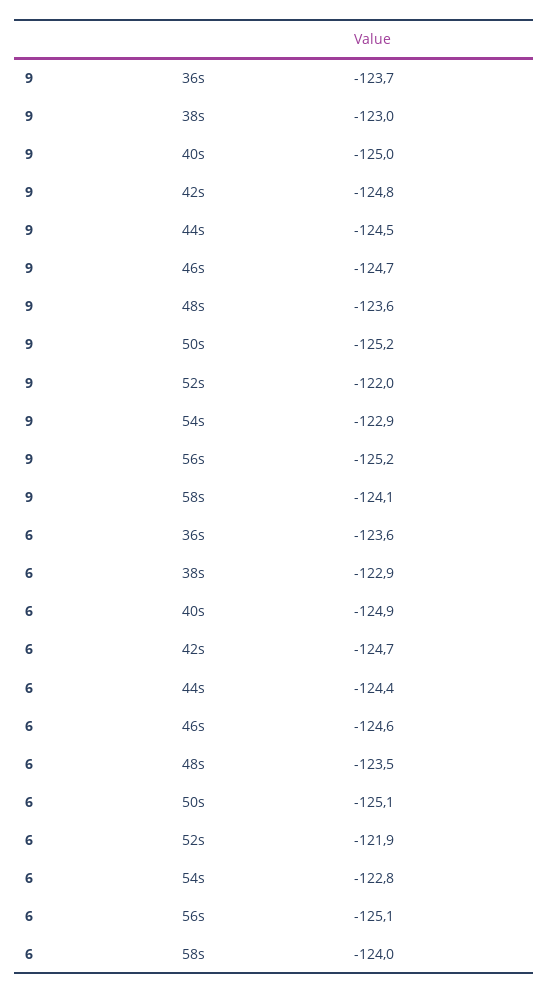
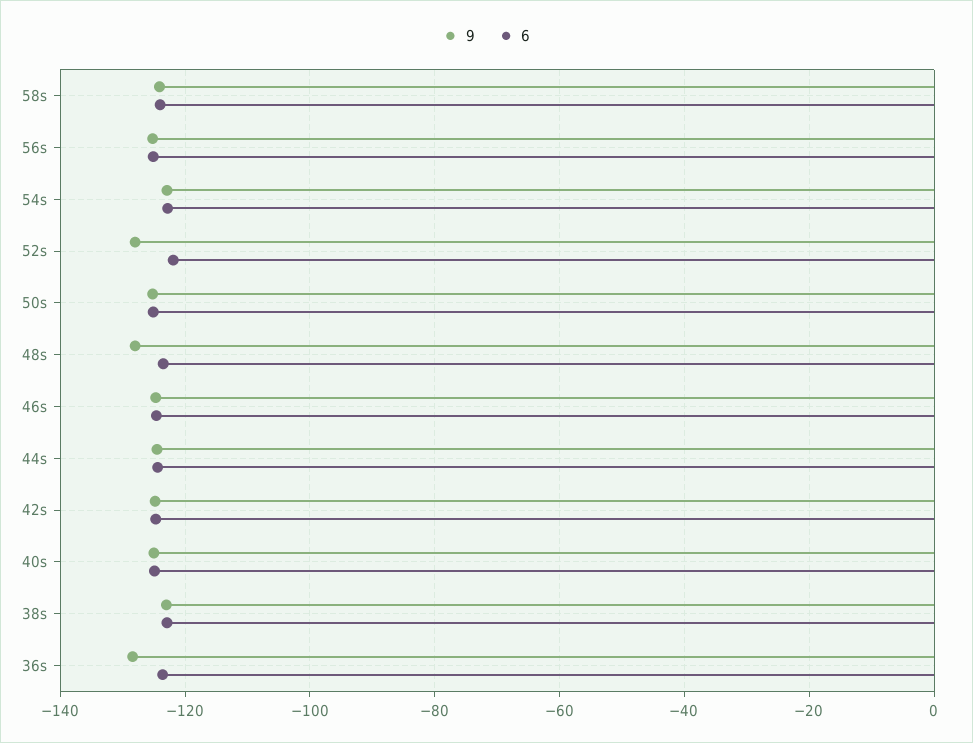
9, 36s: -123.7 -> -128
9, 48s: -123.6 -> -128
9, 52s: -122 -> -128

